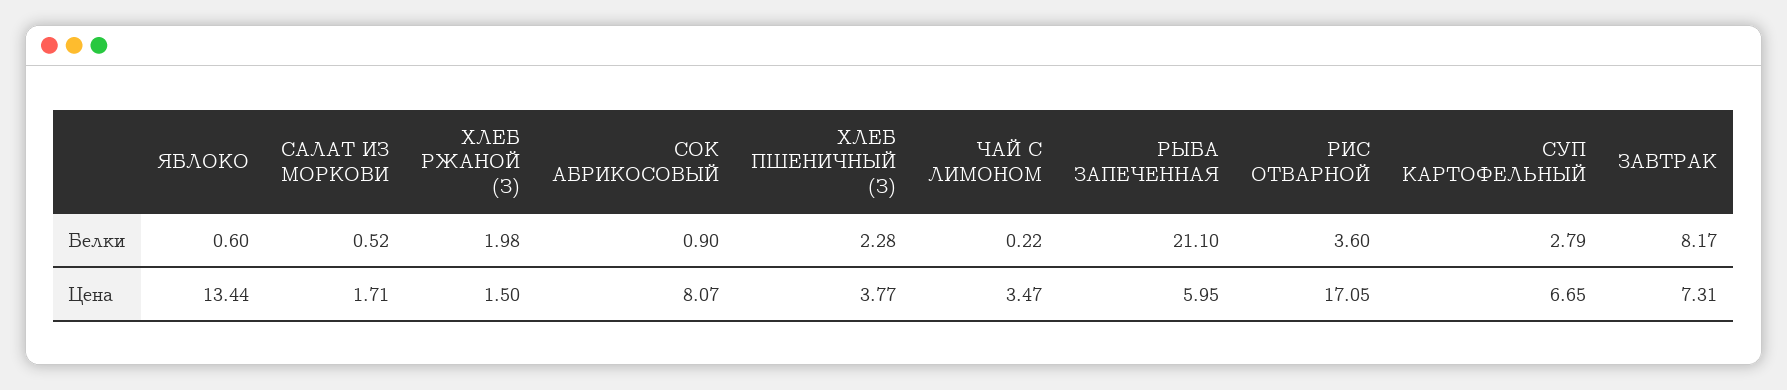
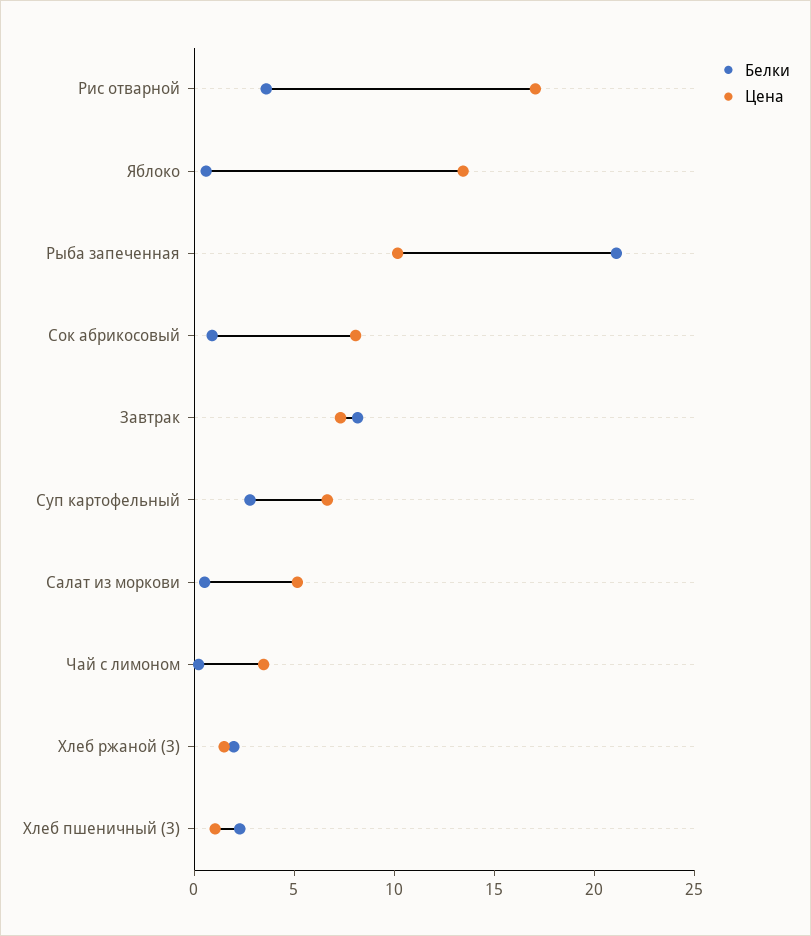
Цена, САЛАТ ИЗ МОРКОВИ: 1.71 -> 5
Цена, ХЛЕБ ПШЕНИЧНЫЙ (З): 3.77 -> 1
Цена, РЫБА ЗАПЕЧЕННАЯ: 5.95 -> 10

